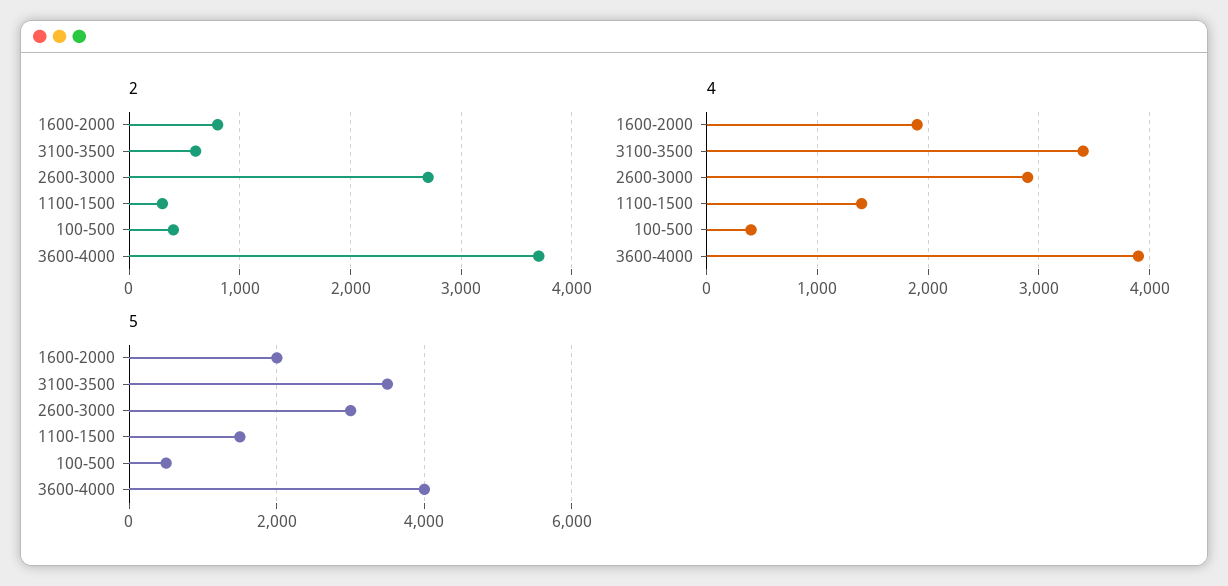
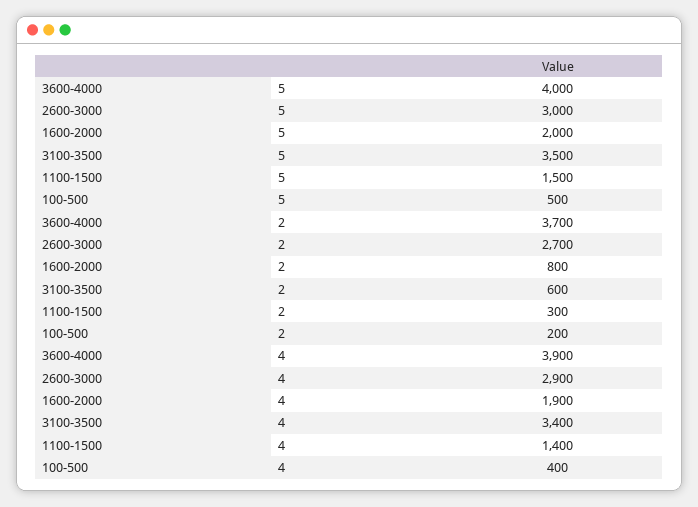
2, 100-500: 400 -> 200

